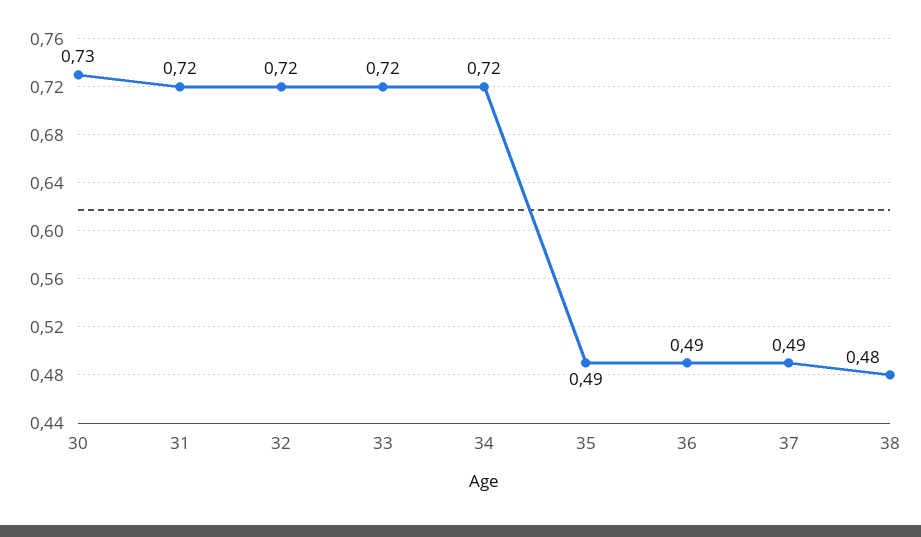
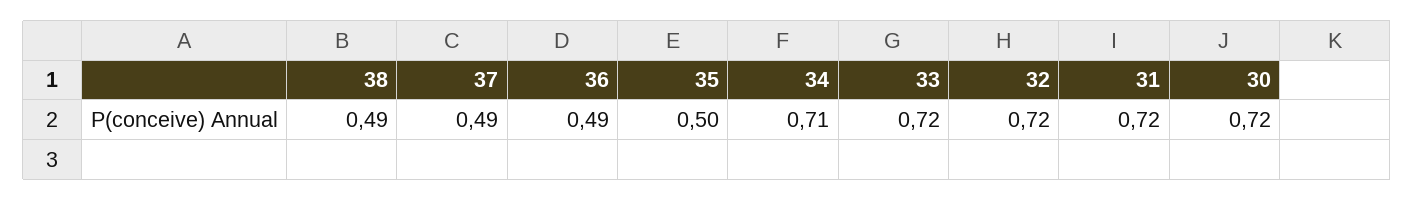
30: 0.73 -> 0.72
34: 0.72 -> 0.71
35: 0.49 -> 0.5
38: 0.48 -> 0.49

